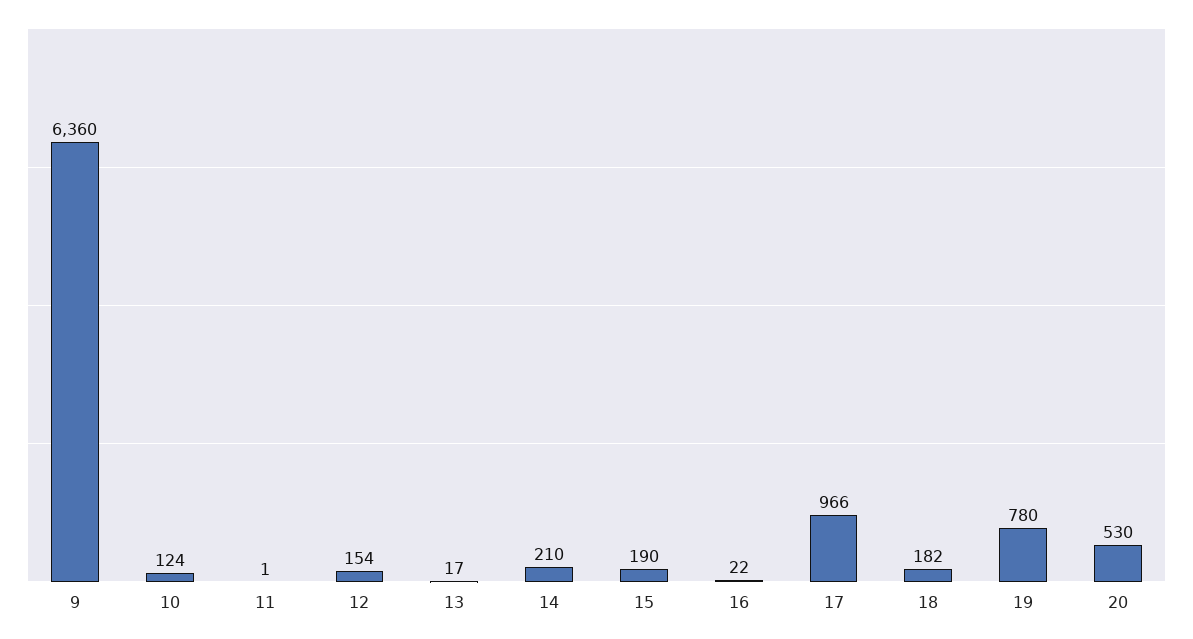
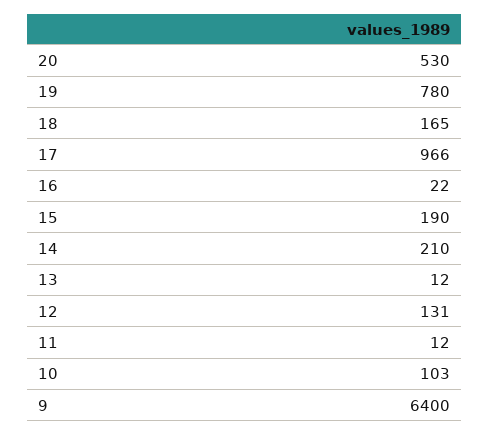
9: 6360 -> 6400
10: 124 -> 103
11: 1 -> 12
12: 154 -> 131
13: 17 -> 12
18: 182 -> 165

